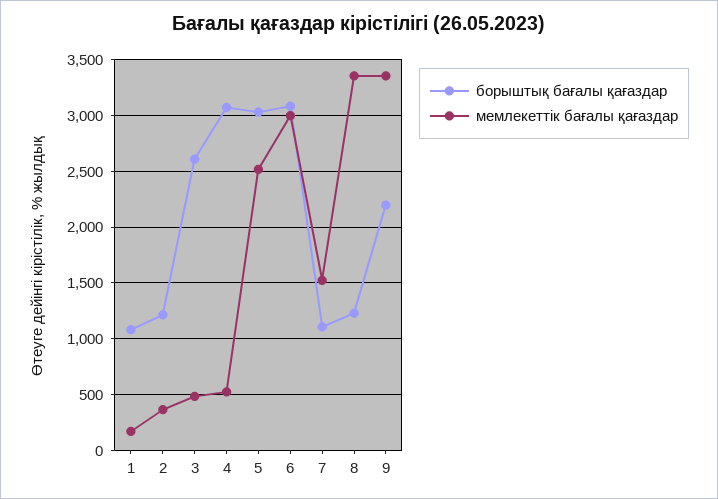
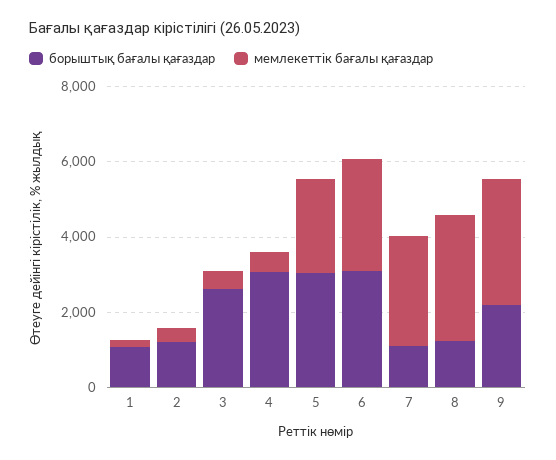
мемлекеттік бағалы қағаздар, 7: 1500 -> 3000

